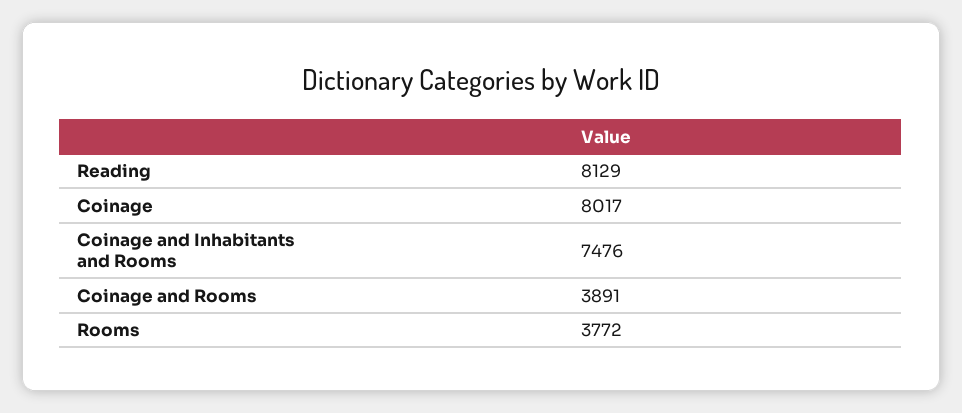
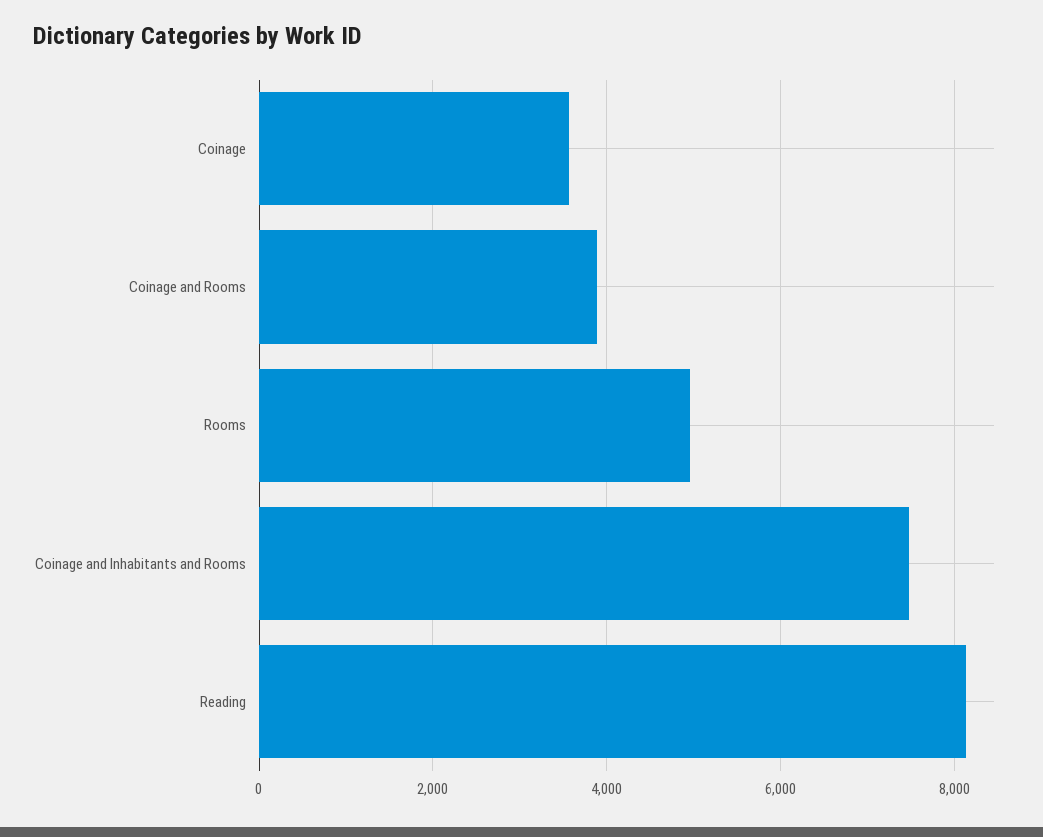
Coinage: 8017 -> 3600
Rooms: 3772 -> 5000

